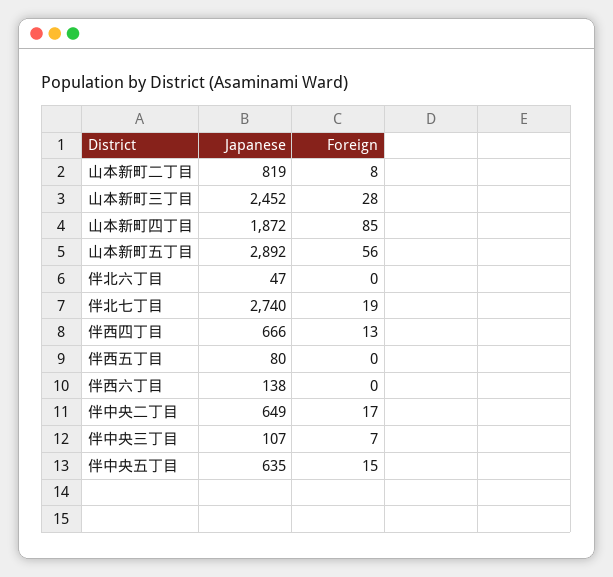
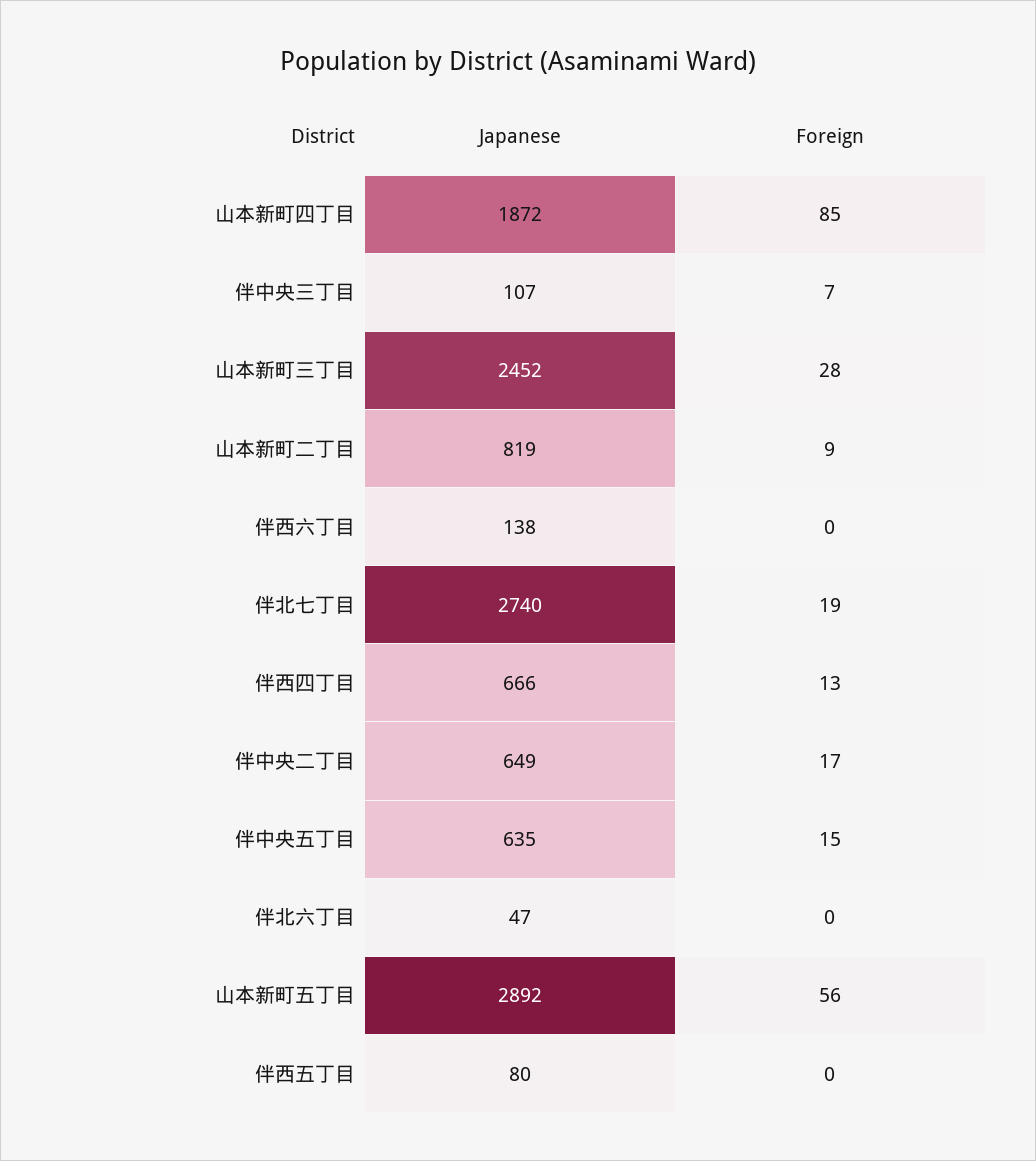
Foreign, 山本新町二丁目: 8 -> 9

